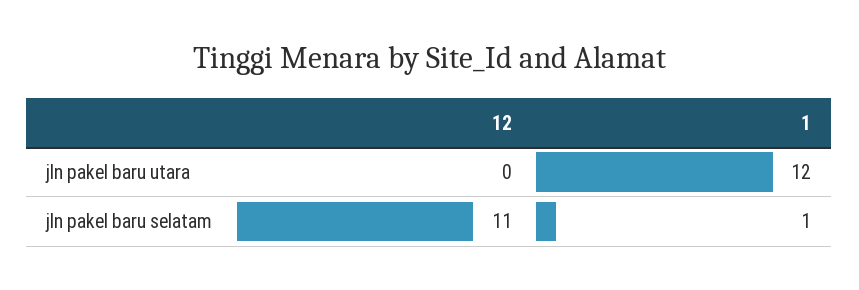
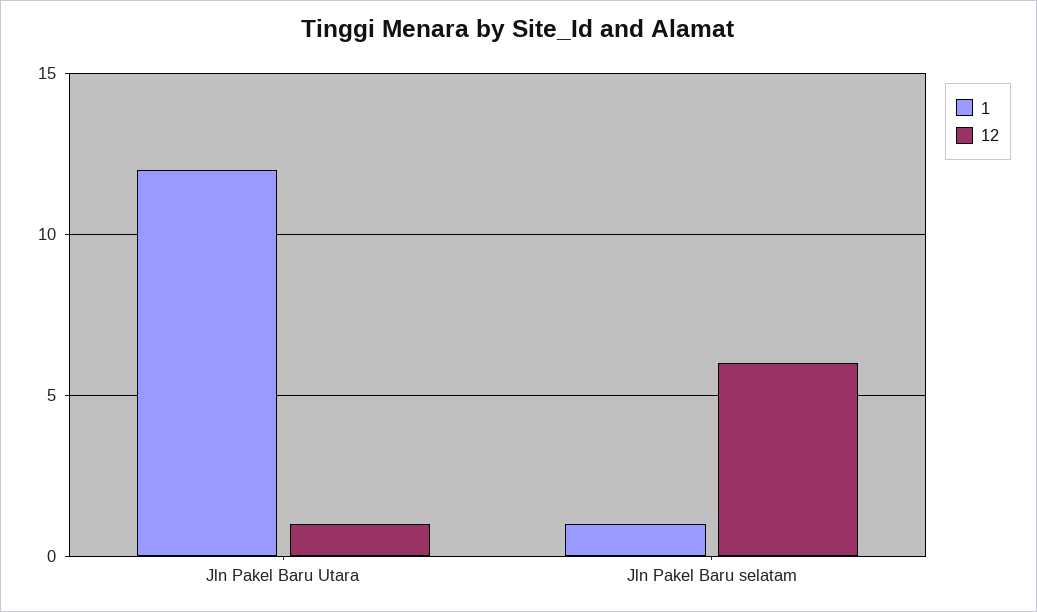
12, jln pakel baru utara: 0 -> 1
12, jln pakel baru selatam: 11 -> 6

